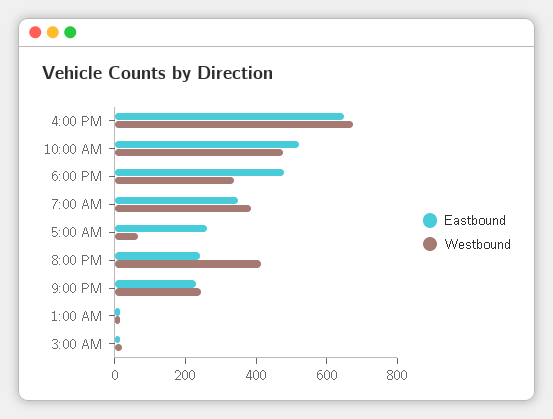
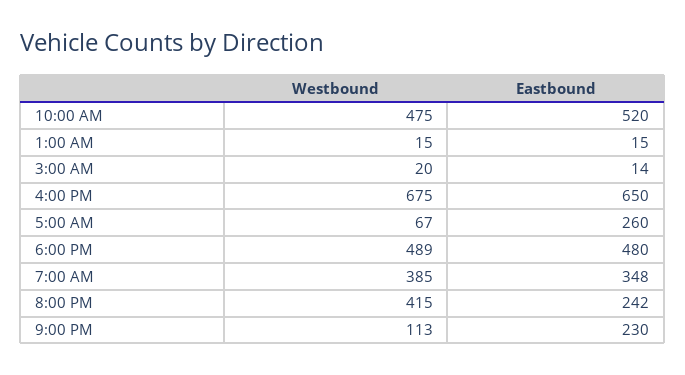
Westbound, 6:00 PM: 350 -> 489
Westbound, 9:00 PM: 250 -> 113

